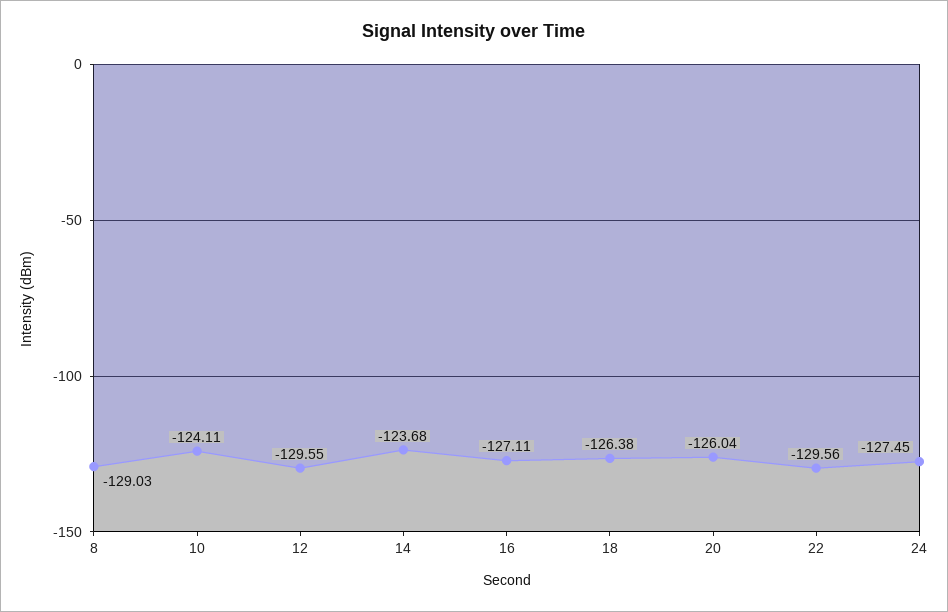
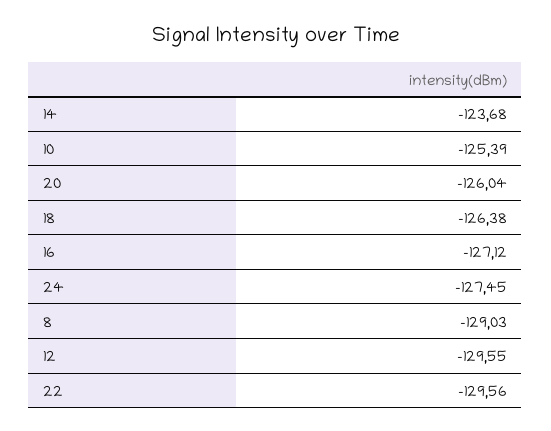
10: -124.11 -> -125.39
16: -127.11 -> -127.12

